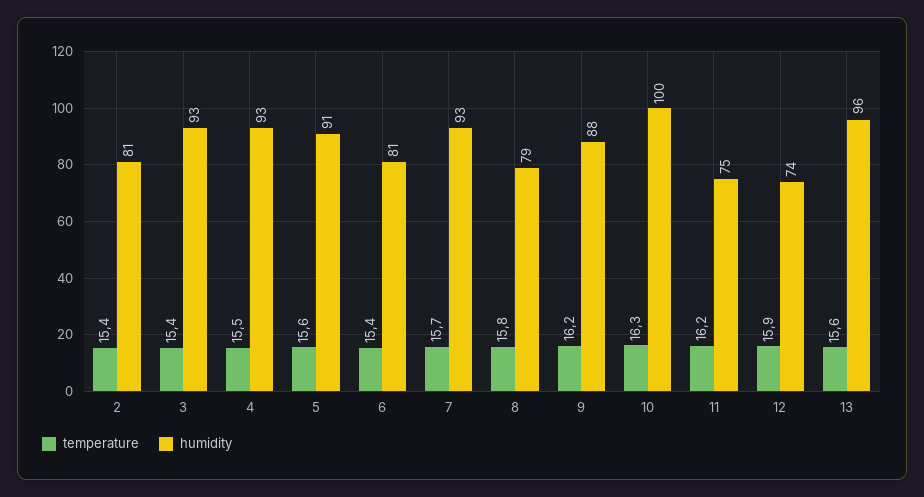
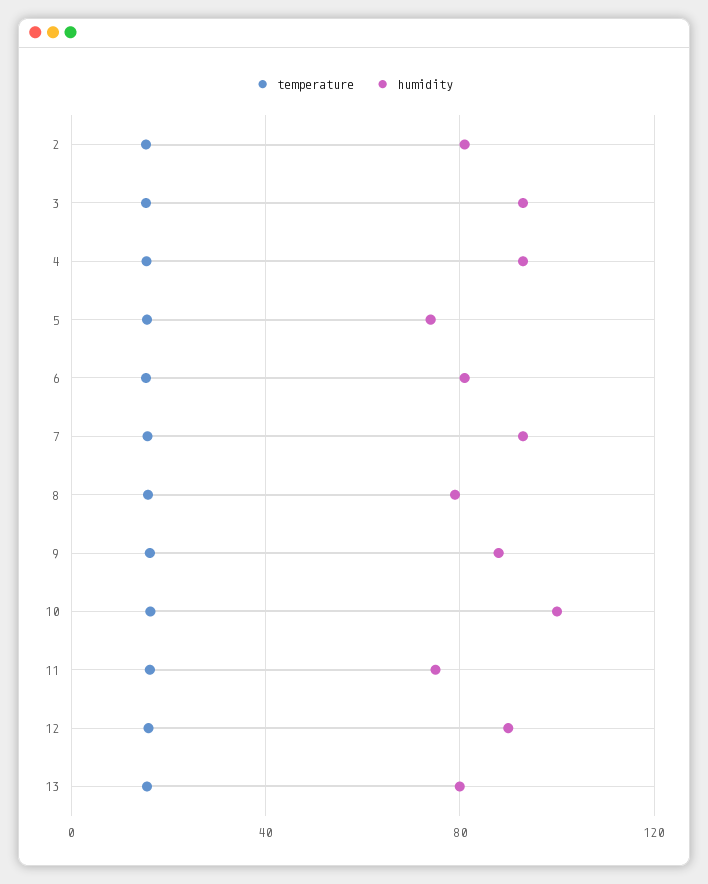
humidity, 5: 91 -> 75
humidity, 12: 74 -> 90
humidity, 13: 96 -> 80

